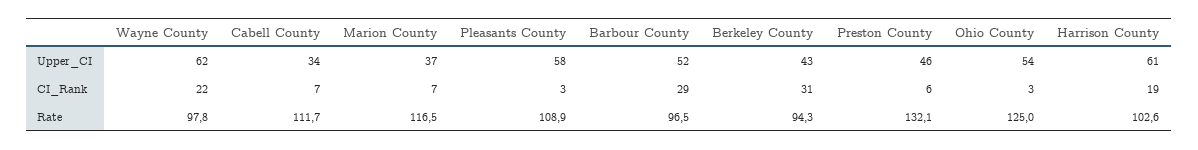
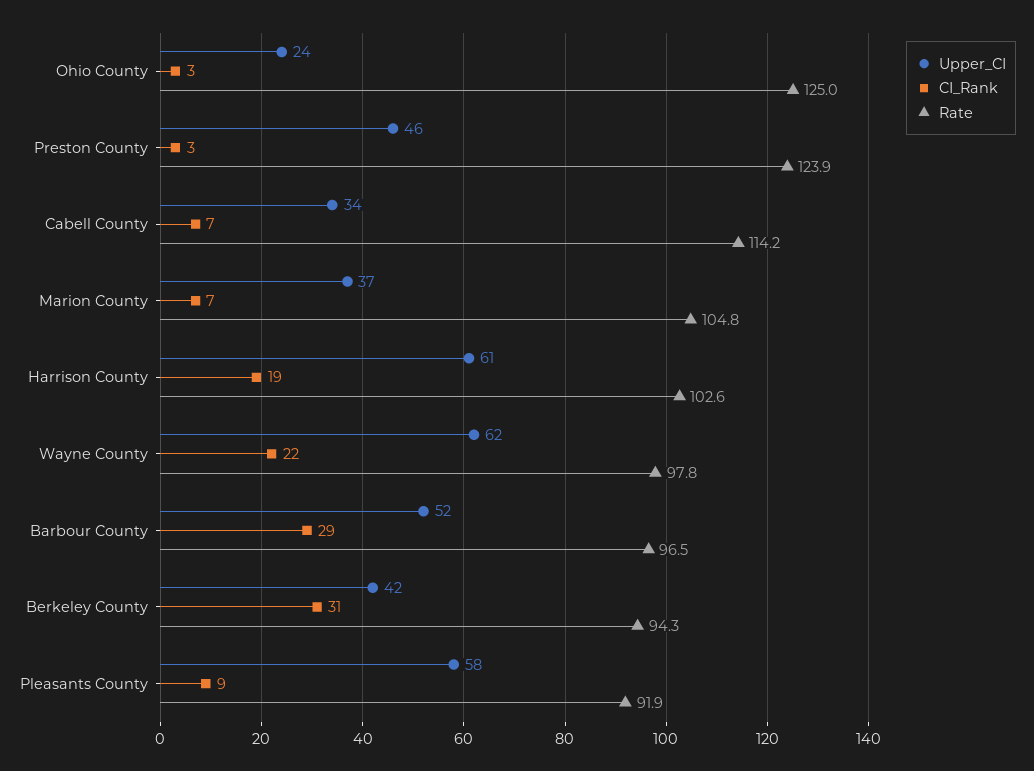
Upper_CI, Berkeley County: 43 -> 42
Upper_CI, Ohio County: 54 -> 24
CI_Rank, Pleasants County: 3 -> 9
CI_Rank, Preston County: 6 -> 3
Rate, Cabell County: 111.7 -> 114.2
Rate, Marion County: 116.5 -> 104.8
Rate, Pleasants County: 108.9 -> 91.9
Rate, Preston County: 132.1 -> 123.9

